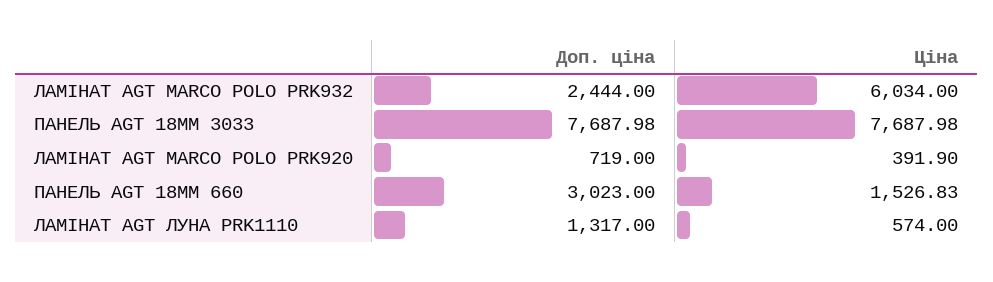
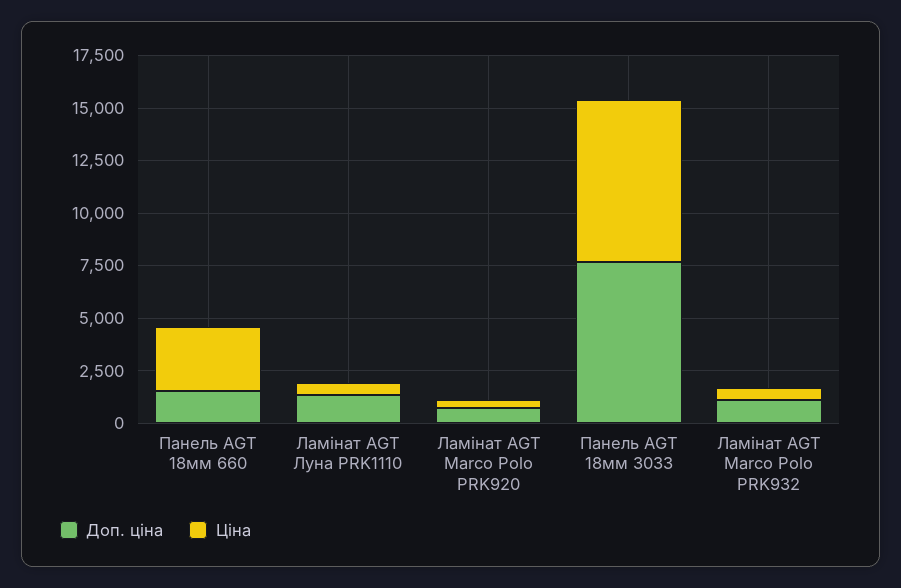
Доп. ціна, ЛАМІНАТ AGT MARCO POLO PRK932: 2444 -> 1000
Ціна, ЛАМІНАТ AGT MARCO POLO PRK932: 6034 -> 500
Доп. ціна, ПАНЕЛЬ AGT 18ММ 660: 3023 -> 1500
Ціна, ПАНЕЛЬ AGT 18ММ 660: 1526.83 -> 3000

